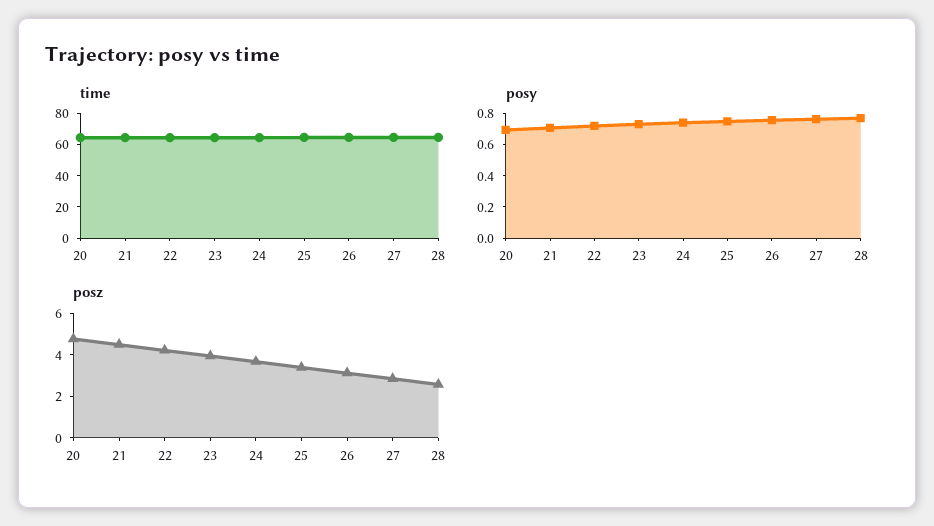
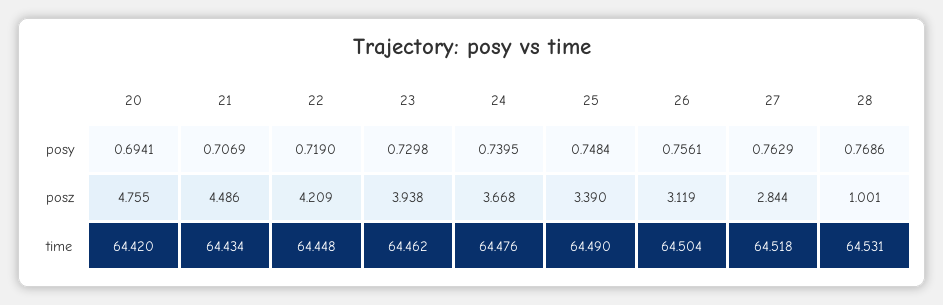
posz, 28: 2.5 -> 1.001

